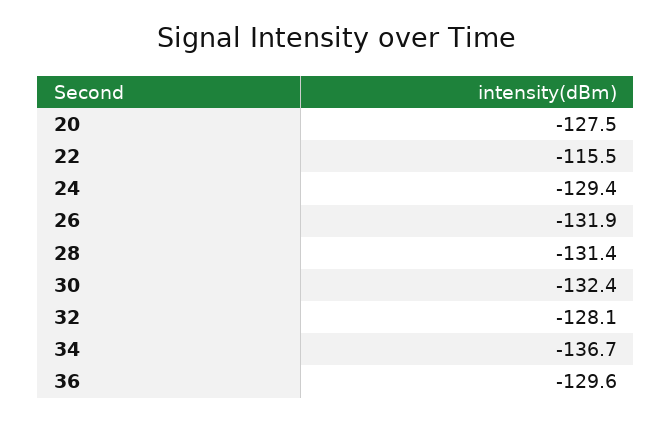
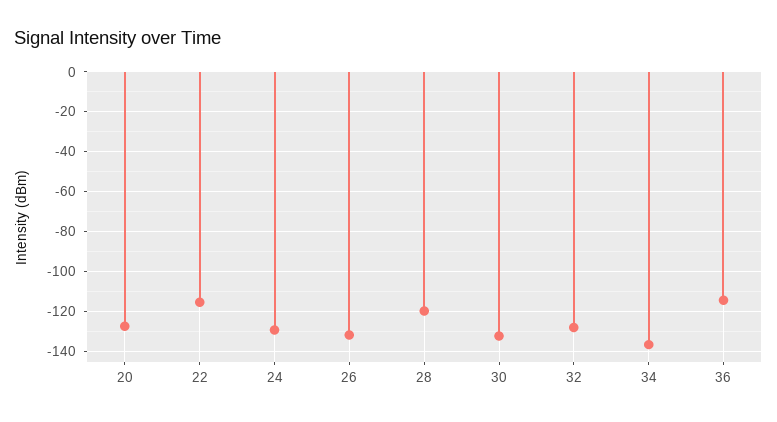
28: -131.4 -> -120
36: -129.6 -> -115

